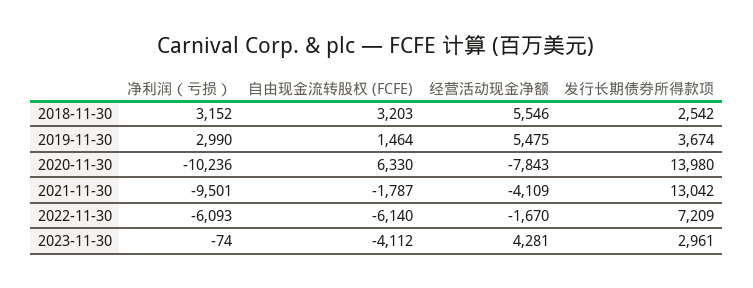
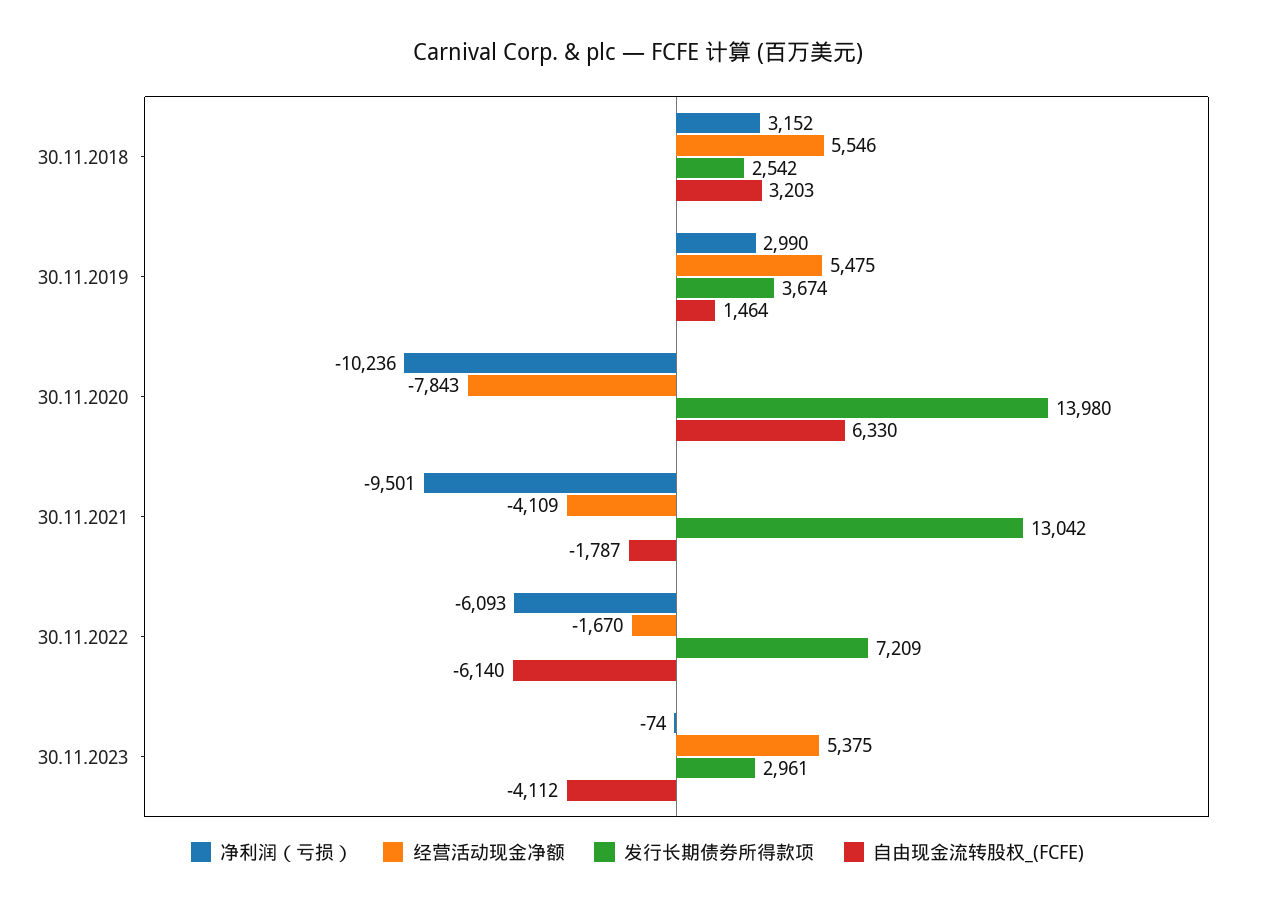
经营活动现金净额, 2023-11-30: 4281 -> 5375

